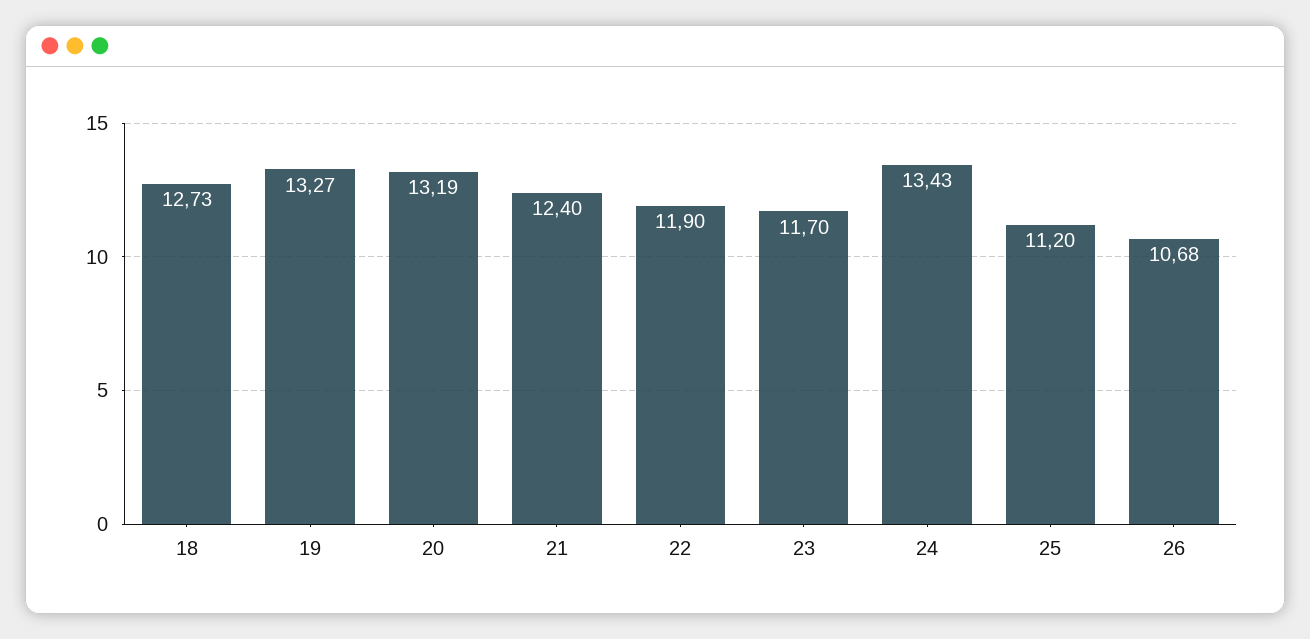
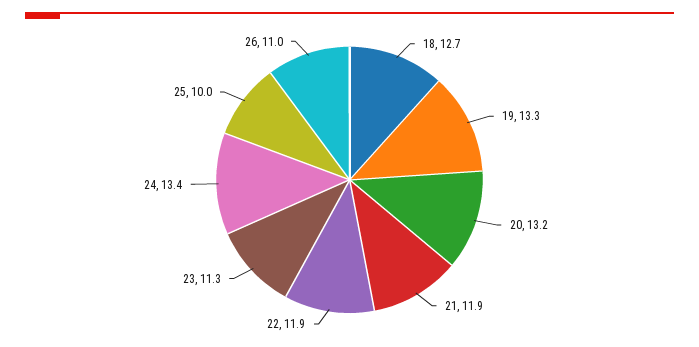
21: 12.4 -> 11.9
23: 11.7 -> 11.3
25: 11.2 -> 10
26: 10.68 -> 11

